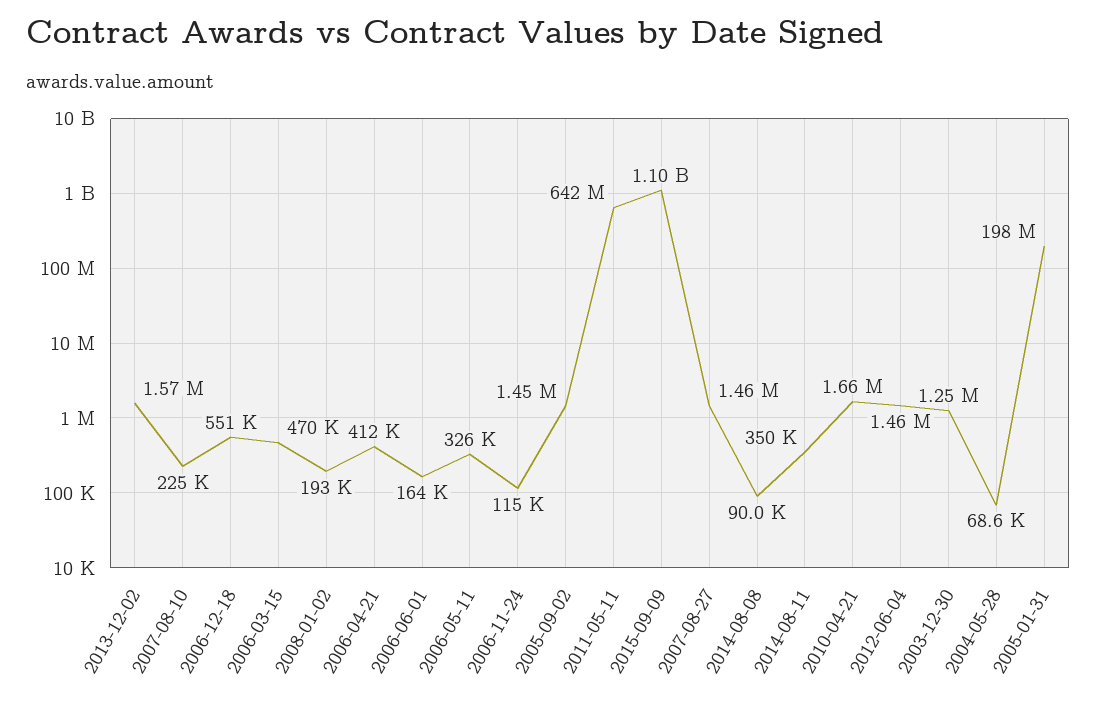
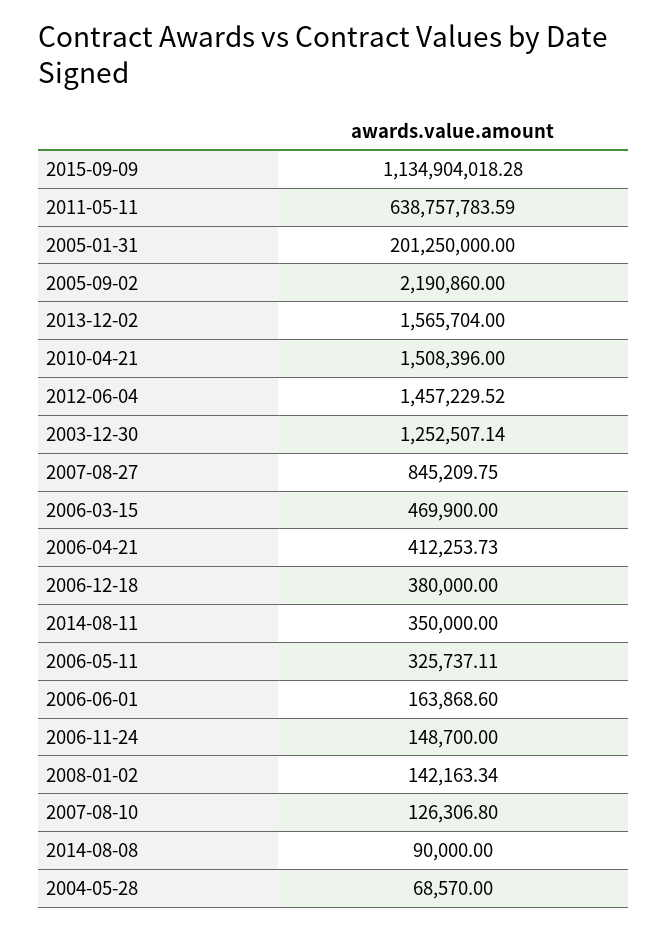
2007-08-10: 225000 -> 126306.8
2006-12-18: 551000 -> 380000
2008-01-02: 193000 -> 142163.34
2006-11-24: 115000 -> 148700
2005-09-02: 1450000 -> 2190860
2011-05-11: 642000000 -> 638757783.59
2015-09-09: 1100000000 -> 1134904018.28
2007-08-27: 1460000 -> 845209.75
2010-04-21: 1660000 -> 1508396
2005-01-31: 198000000 -> 201250000

